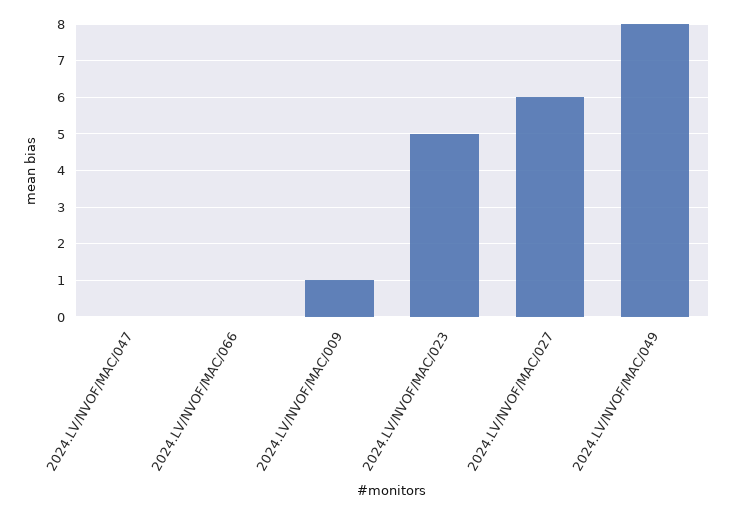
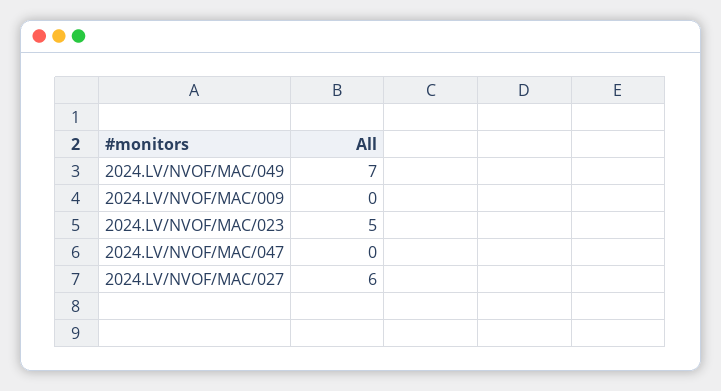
2024.LV/NVOF/MAC/066: 0 -> none
2024.LV/NVOF/MAC/009: 1 -> 0
2024.LV/NVOF/MAC/049: 8 -> 7

